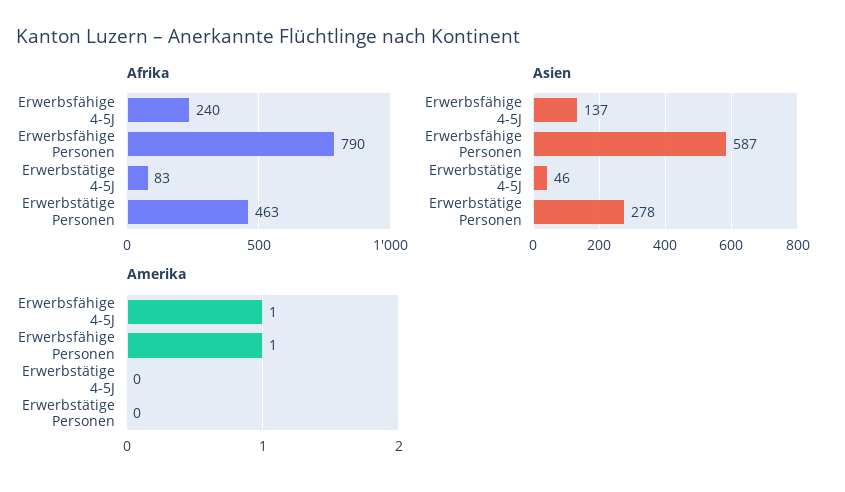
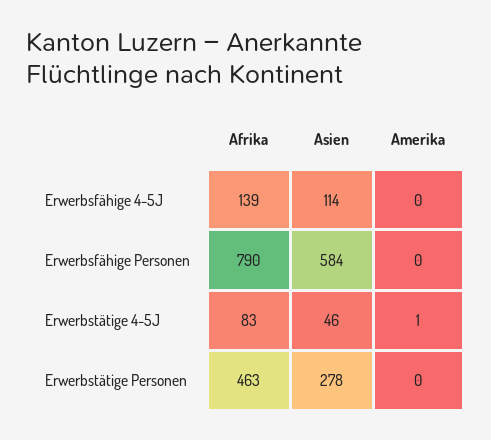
Afrika, Erwerbsfähige 4-5J: 240 -> 139
Asien, Erwerbsfähige 4-5J: 137 -> 114
Asien, Erwerbsfähige Personen: 587 -> 584
Amerika, Erwerbsfähige 4-5J: 1 -> 0
Amerika, Erwerbsfähige Personen: 1 -> 0
Amerika, Erwerbstätige 4-5J: 0 -> 1

